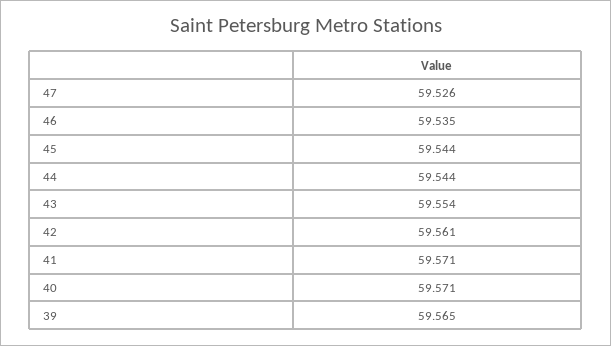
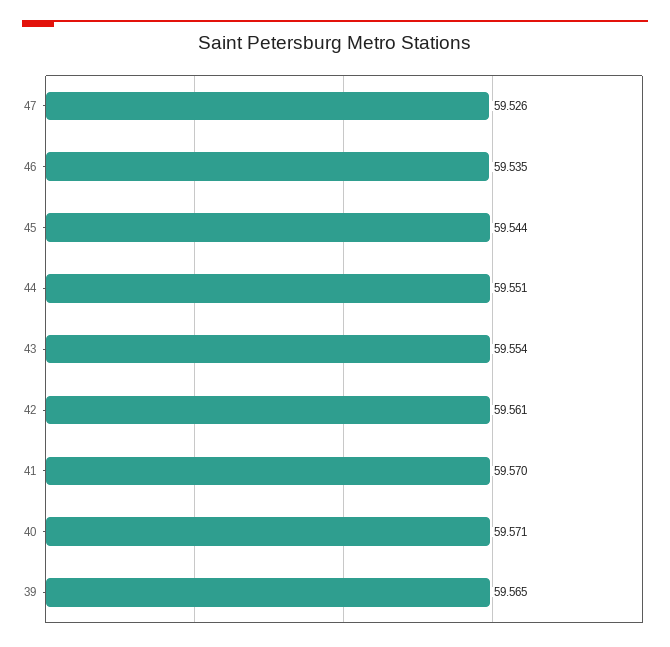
44: 59.544 -> 59.551
41: 59.571 -> 59.57

